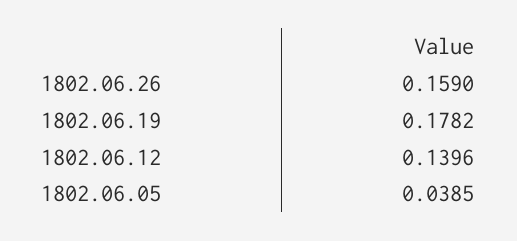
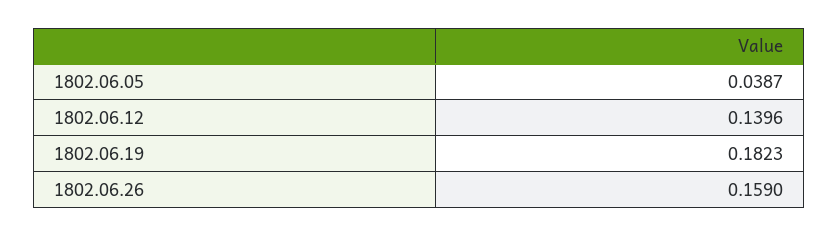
1802.06.19: 0.1782 -> 0.1823
1802.06.05: 0.0385 -> 0.0387

